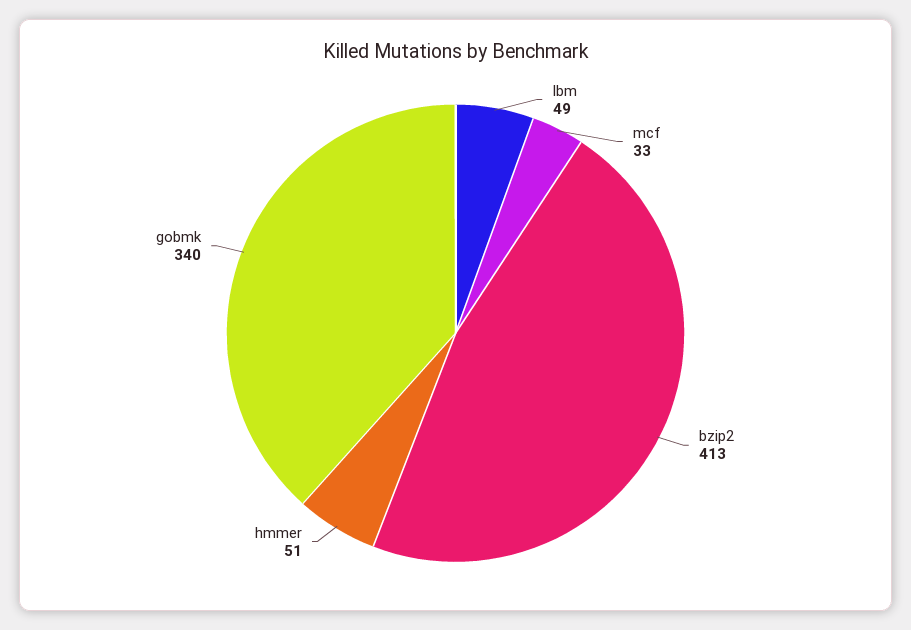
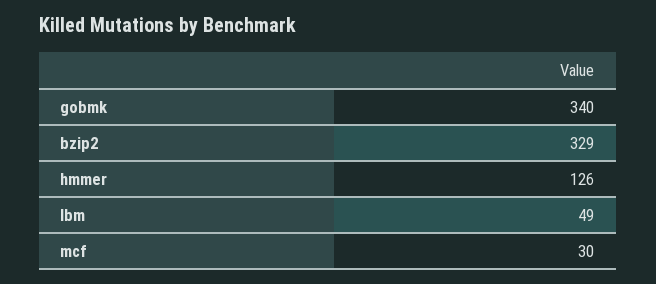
mcf: 33 -> 30
bzip2: 413 -> 329
hmmer: 51 -> 126

